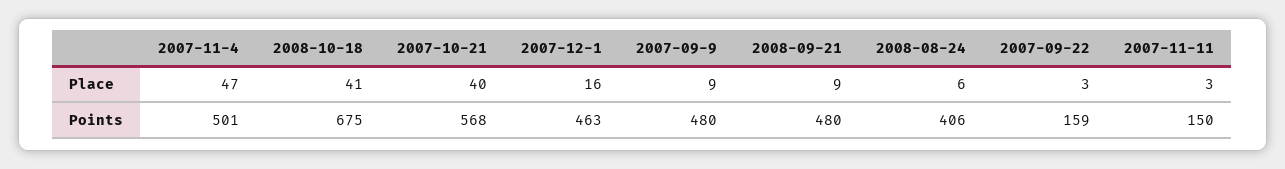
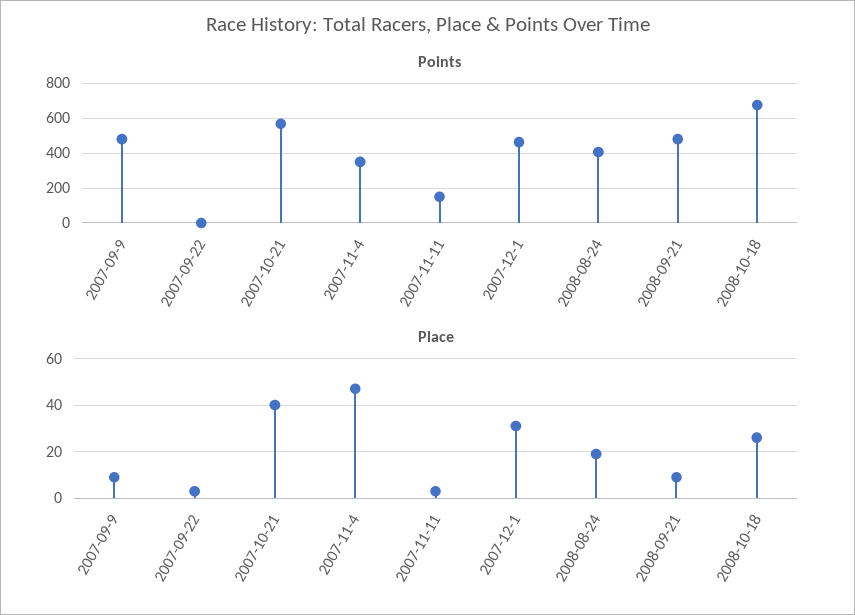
Place, 2008-10-18: 41 -> 25
Place, 2007-12-1: 16 -> 30
Place, 2008-08-24: 6 -> 20
Points, 2007-11-4: 501 -> 350
Points, 2007-09-22: 159 -> 0

